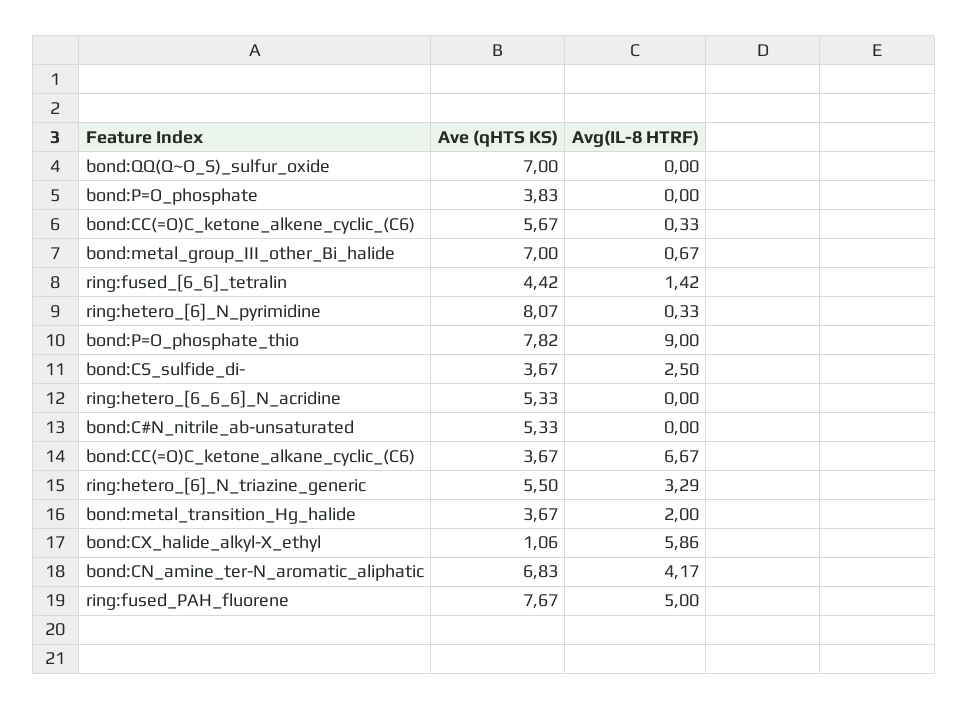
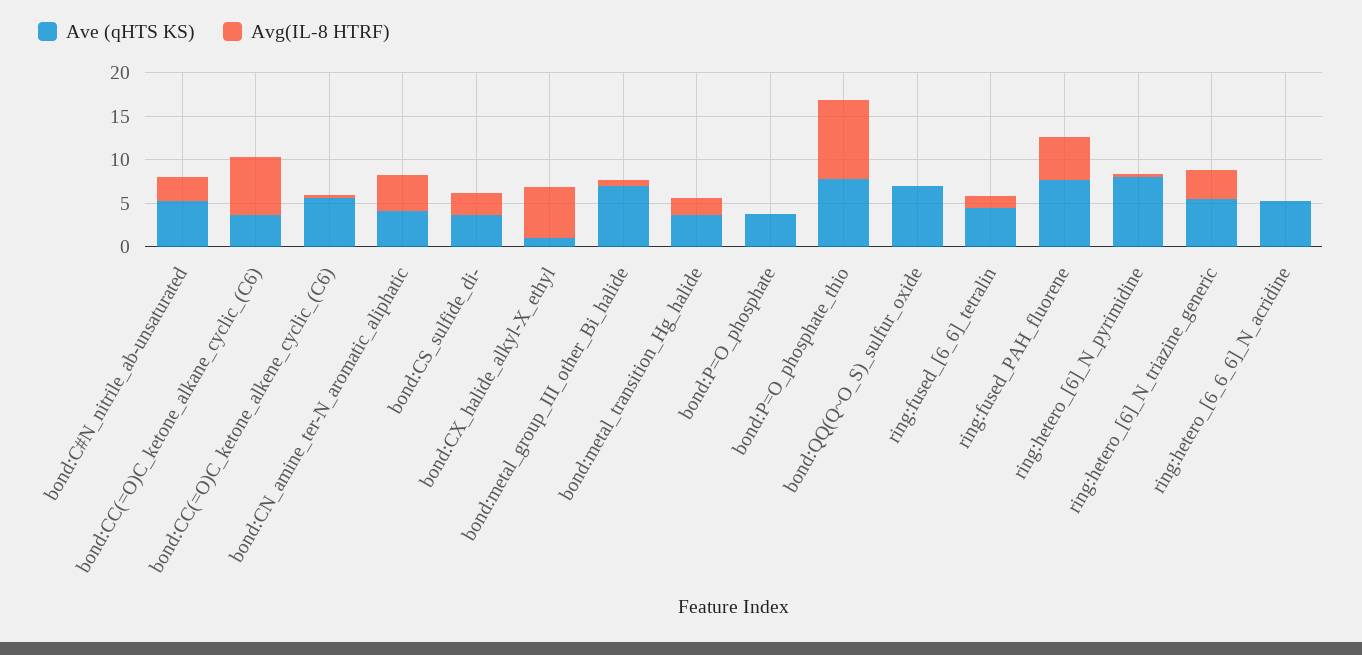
Avg(IL-8 HTRF), bond:C#N_nitrile_ab-unsaturated: 0 -> 3
Ave (qHTS KS), bond:CN_amine_ter-N_aromatic_aliphatic: 6.83 -> 4

